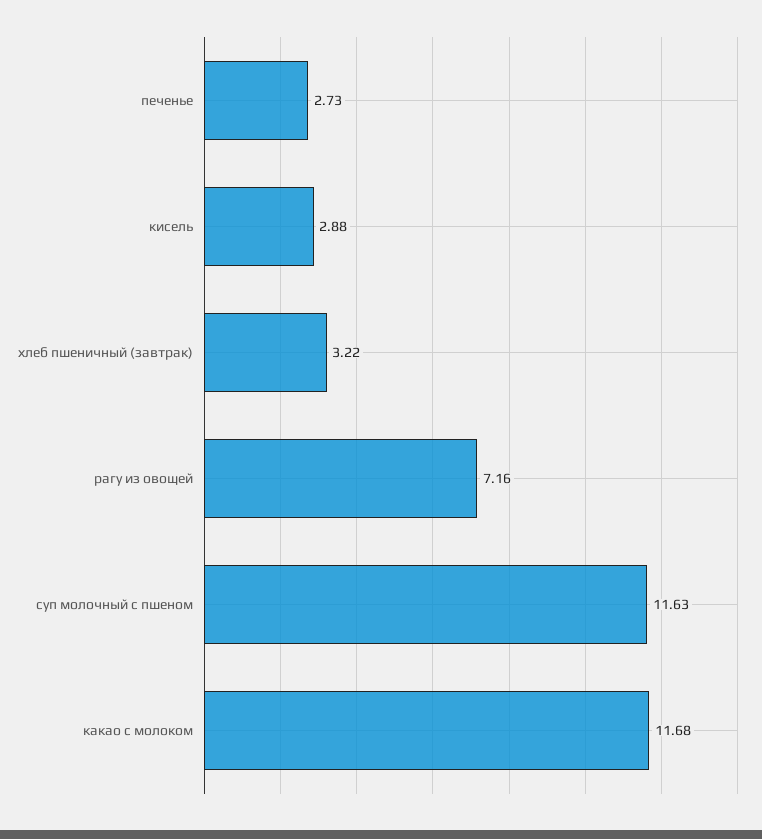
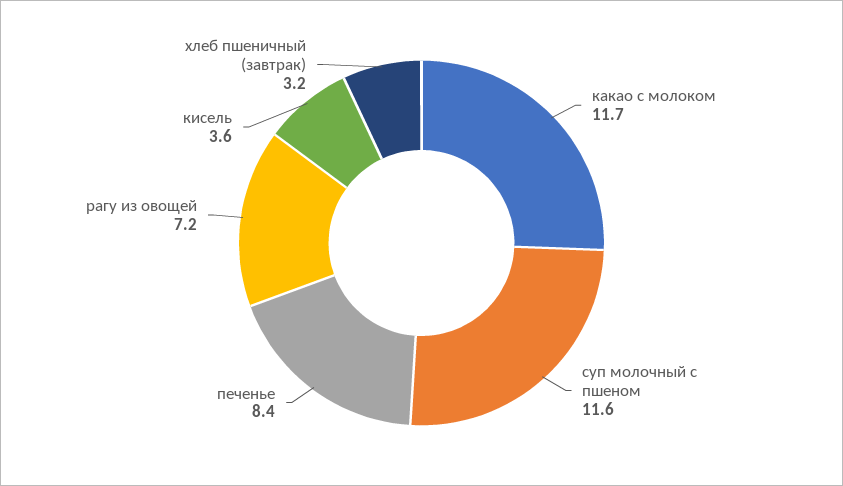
печенье: 2.73 -> 8.4
кисель: 2.88 -> 3.6

